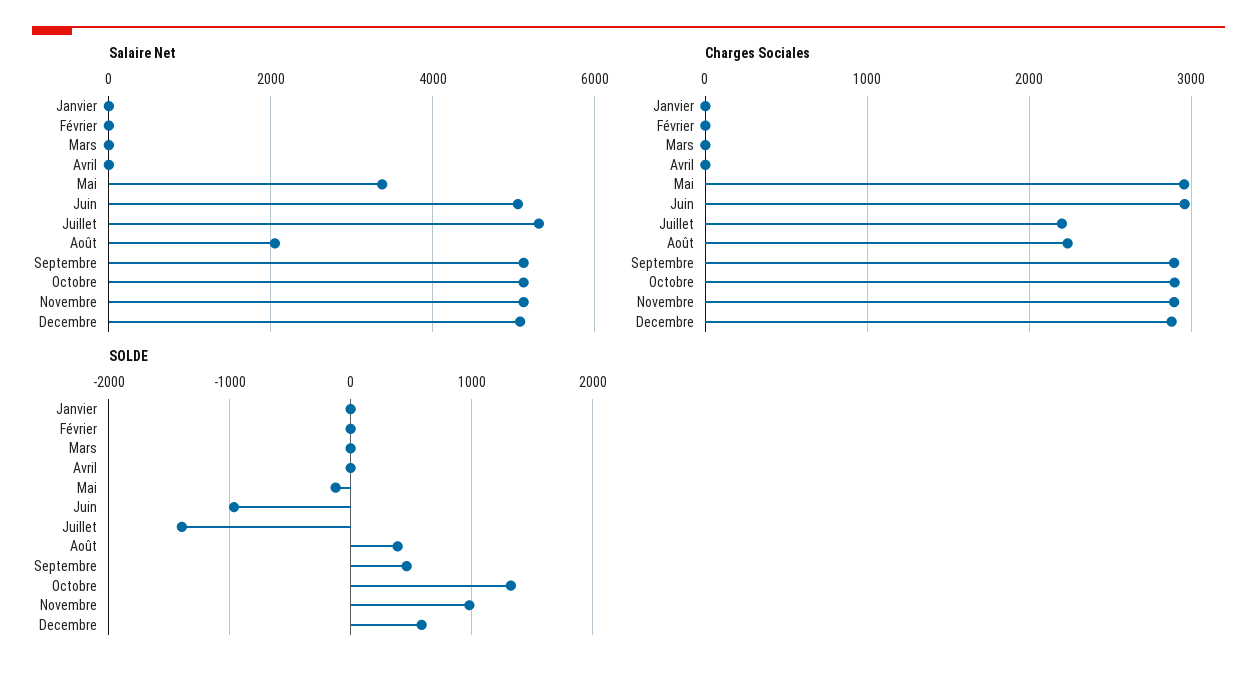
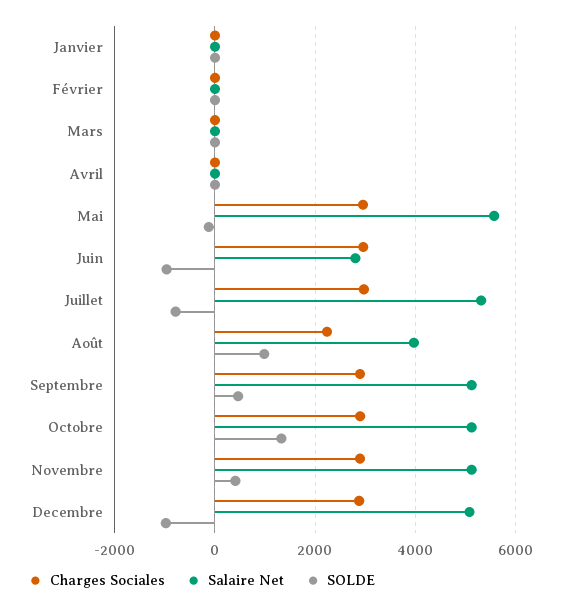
Salaire Net, Mai: 3400 -> 5600
Salaire Net, Juin: 5000 -> 2800
Salaire Net, Août: 2000 -> 4000
Charges Sociales, Juillet: 2200 -> 3000
SOLDE, Juillet: -1400 -> -800
SOLDE, Août: 400 -> 1000
SOLDE, Novembre: 1000 -> 400
SOLDE, Decembre: 600 -> -1000

